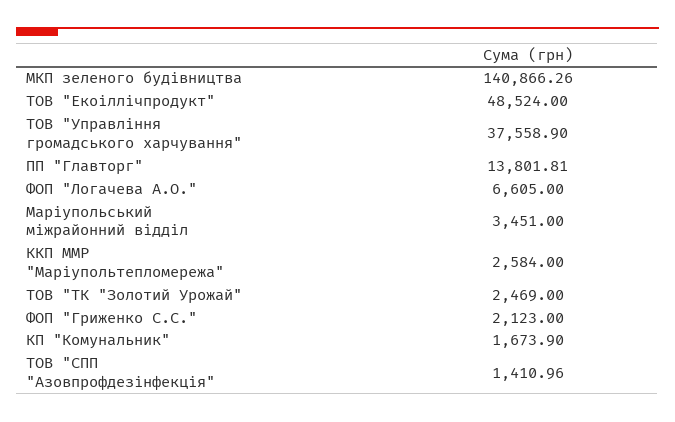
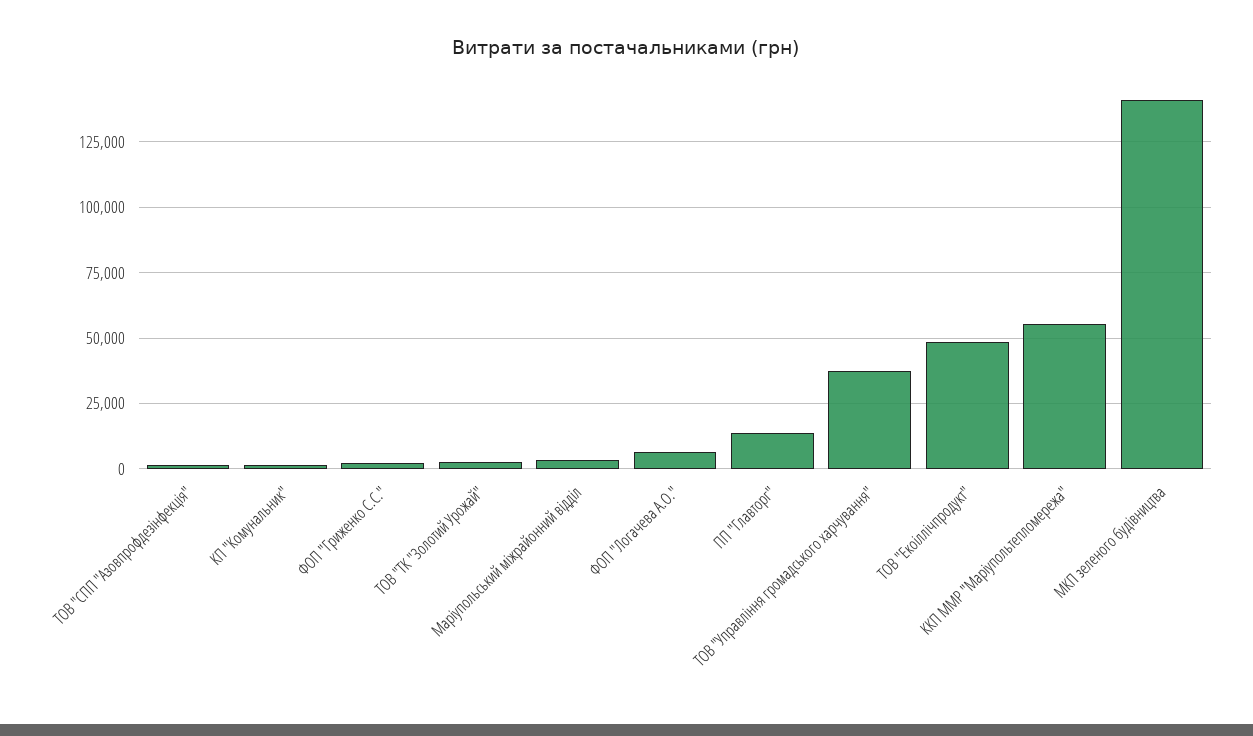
ККП ММР "Марiупольтепломережа": 2584 -> 55000

